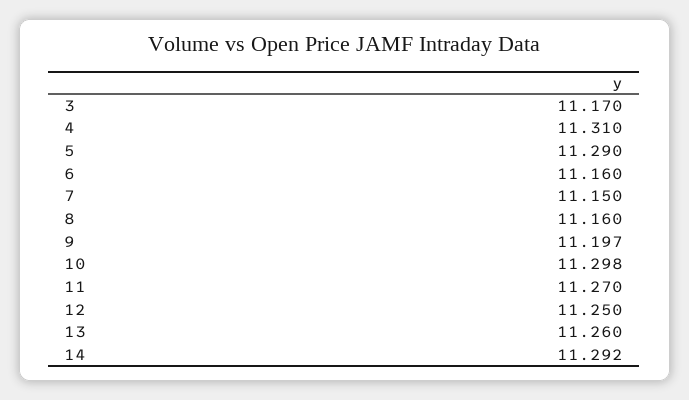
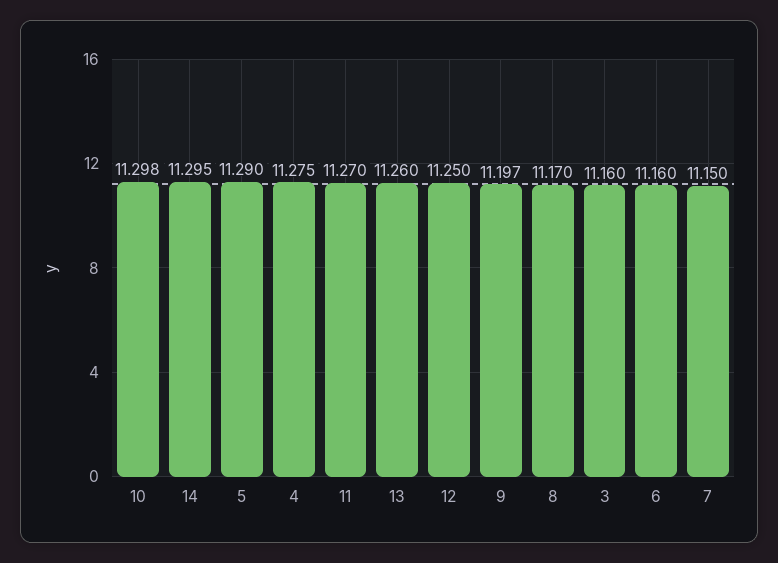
3: 11.17 -> 11.16
4: 11.31 -> 11.275
8: 11.16 -> 11.17
14: 11.292 -> 11.295

